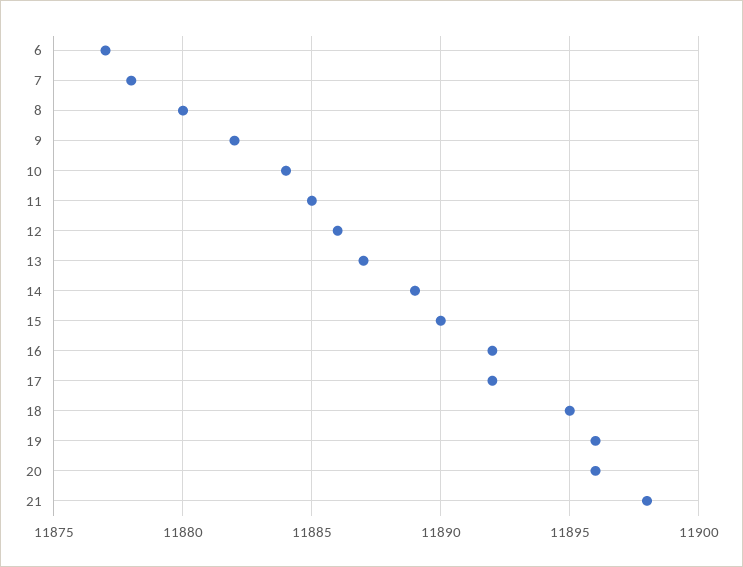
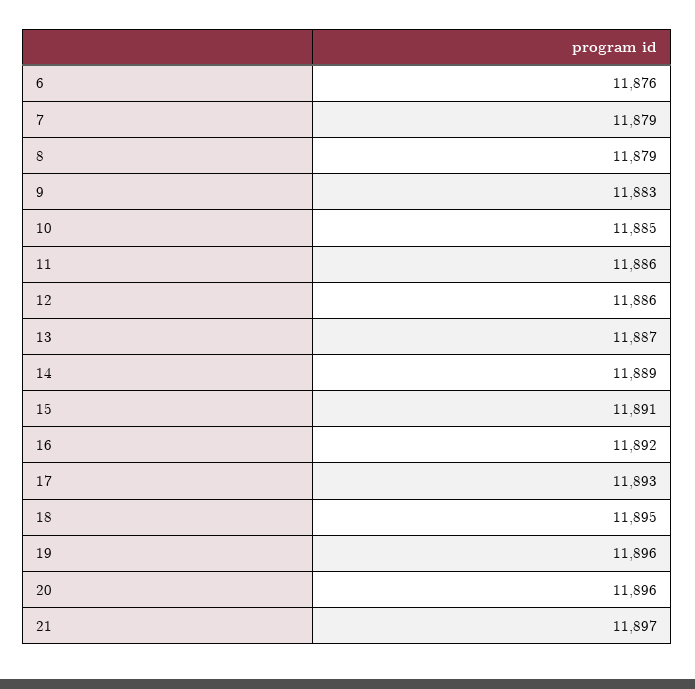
6: 11877 -> 11876
7: 11878 -> 11879
8: 11880 -> 11879
9: 11882 -> 11883
10: 11884 -> 11885
11: 11885 -> 11886
15: 11890 -> 11891
17: 11892 -> 11893
21: 11898 -> 11897

